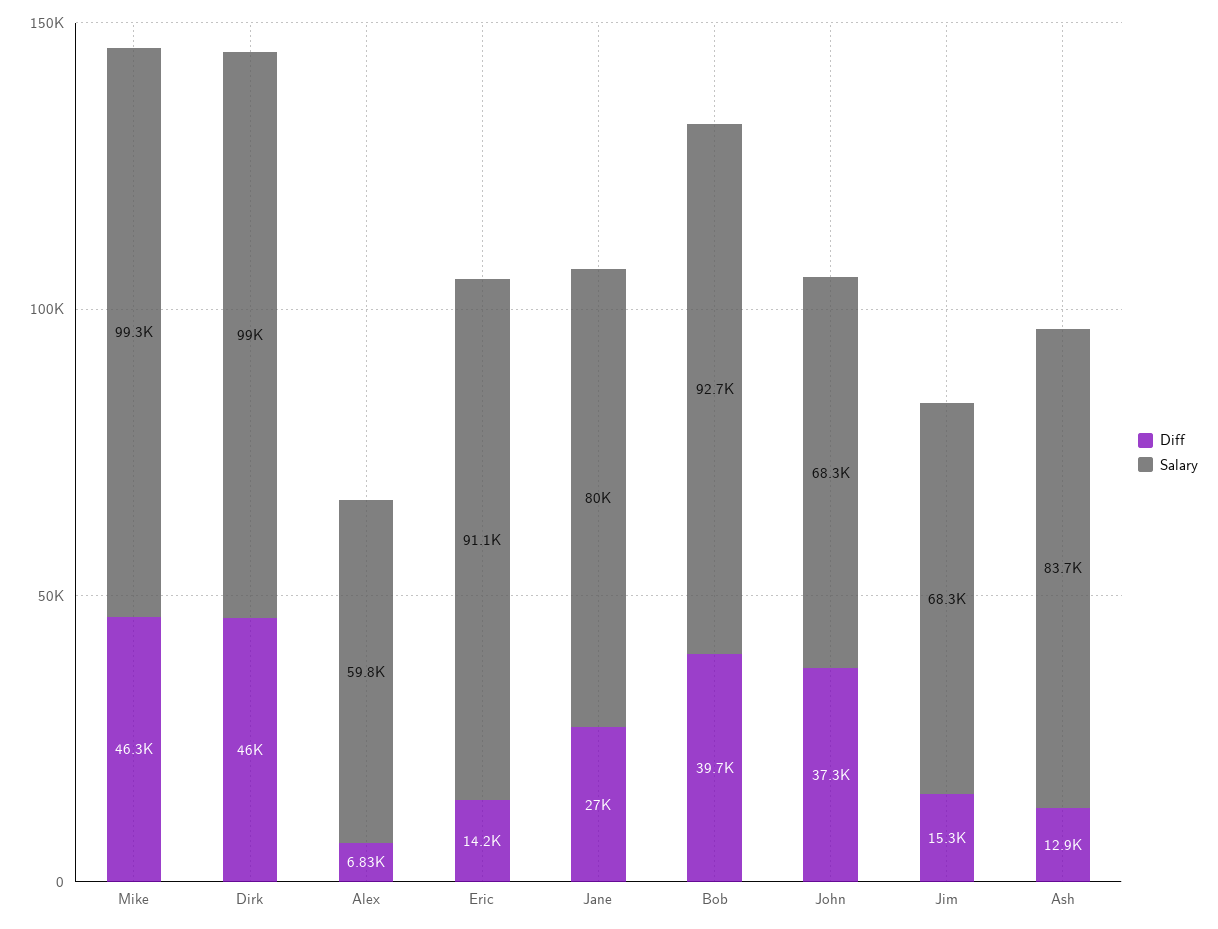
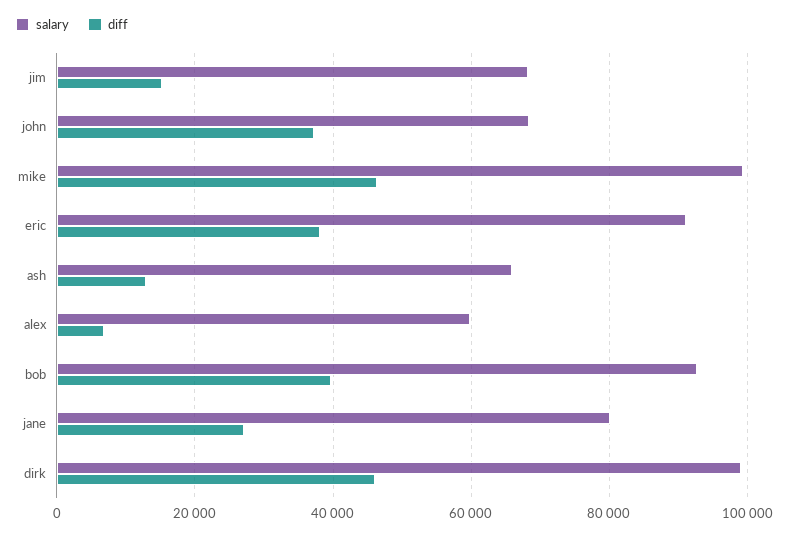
Diff, Eric: 14200 -> 38000
Salary, Ash: 83700 -> 66000

